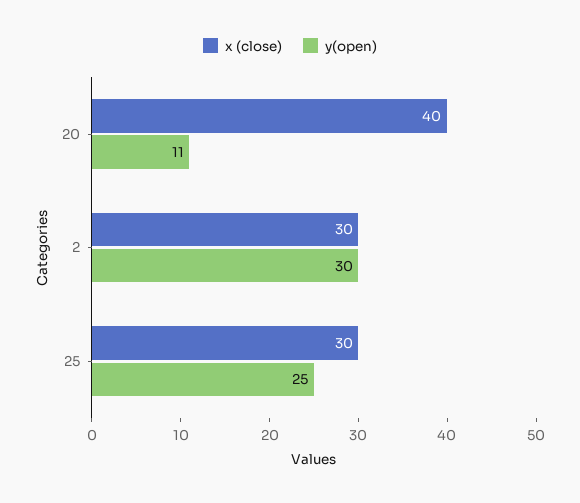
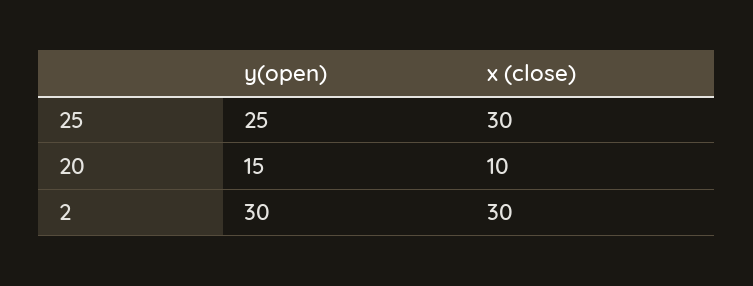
x (close), 20: 40 -> 10
y(open), 20: 11 -> 15

